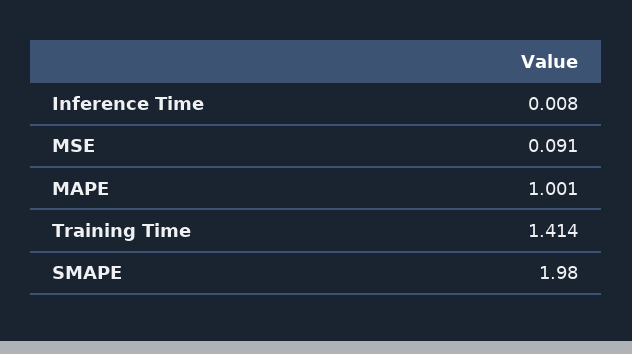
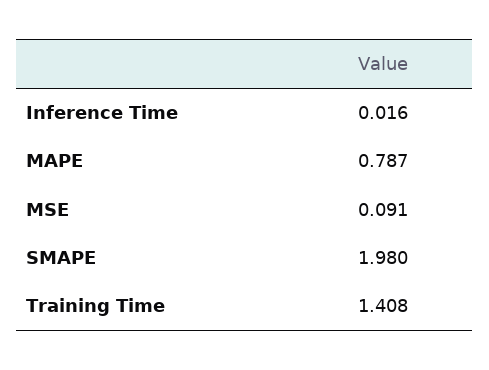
Inference Time: 0.008 -> 0.016
MAPE: 1.001 -> 0.787
Training Time: 1.414 -> 1.408

